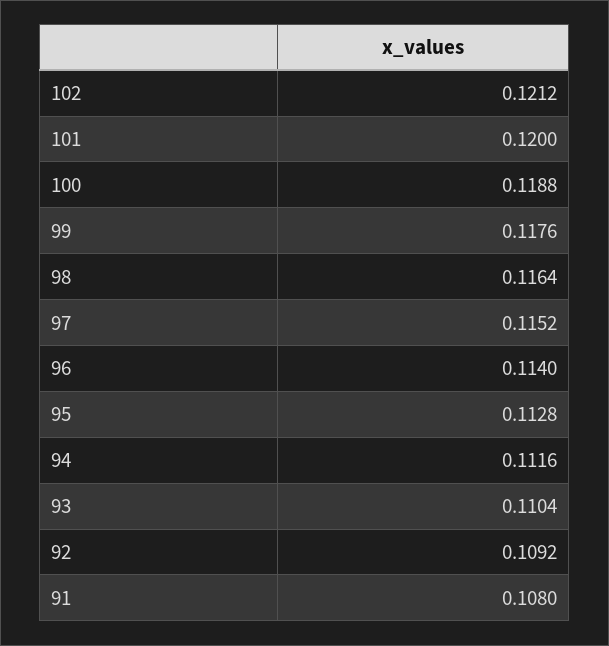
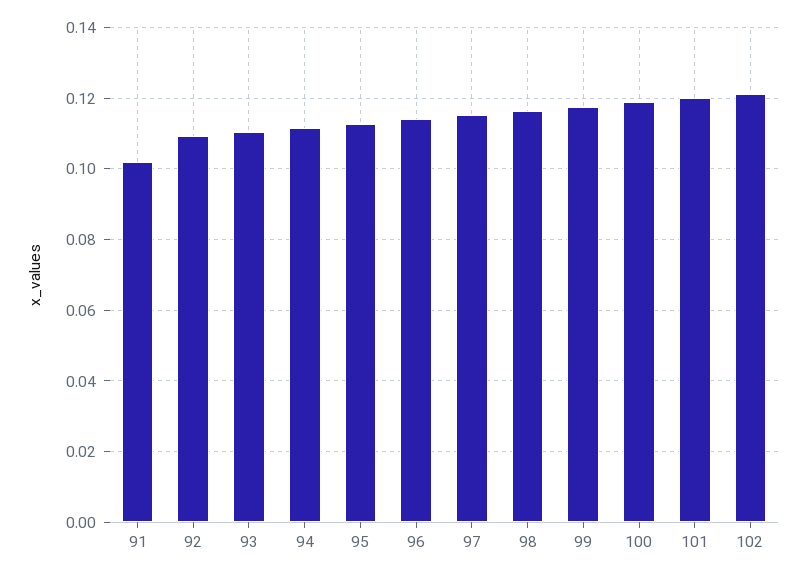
91: 0.108 -> 0.102

